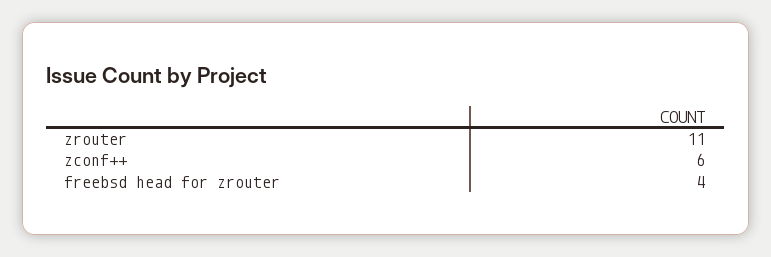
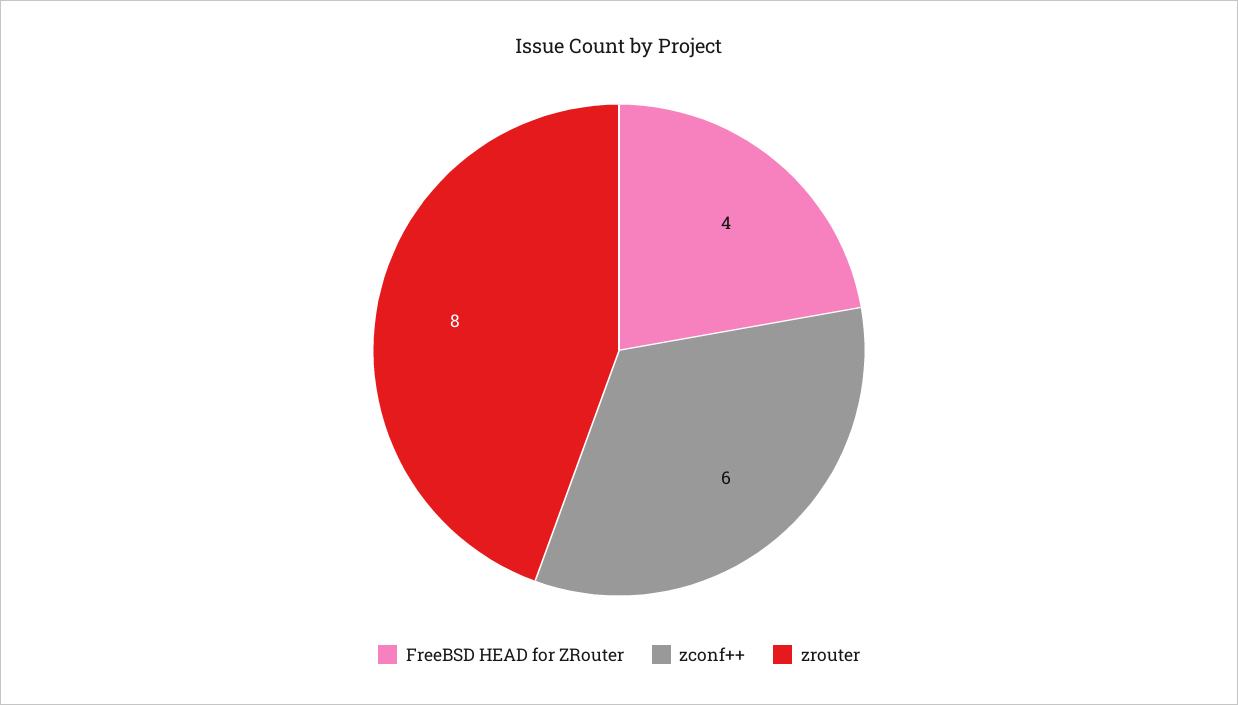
zrouter: 11 -> 8

